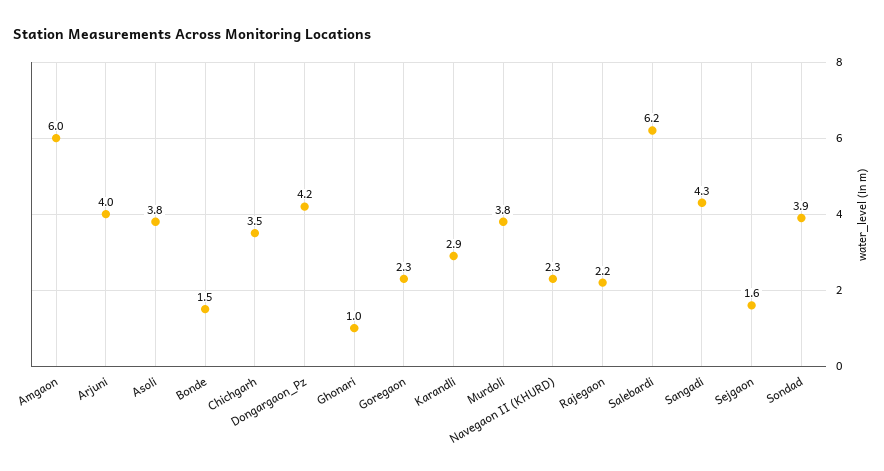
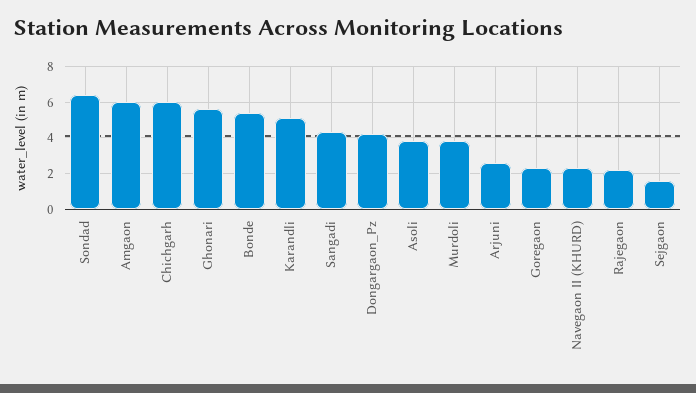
Arjuni: 4 -> 2.5
Bonde: 1.5 -> 5.5
Chichgarh: 3.5 -> 6
Ghonari: 1 -> 5.5
Karandli: 2.9 -> 5
Salebardi: 6.2 -> none
Sondad: 3.9 -> 6.5

